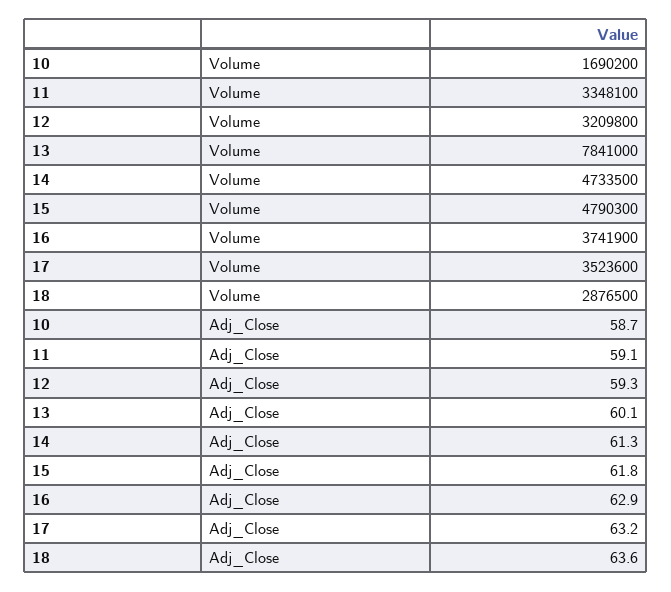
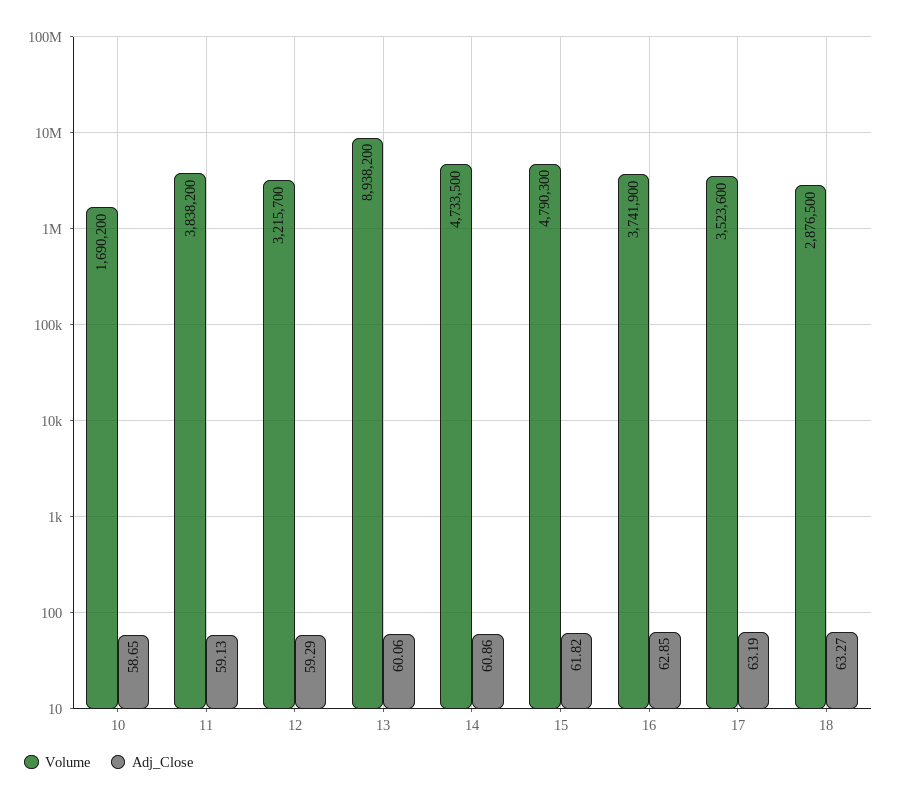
Volume, 11: 3348100 -> 3838200
Volume, 12: 3209800 -> 3215700
Volume, 13: 7841000 -> 8938200
Adj_Close, 14: 61.3 -> 60.86
Adj_Close, 18: 63.6 -> 63.27

